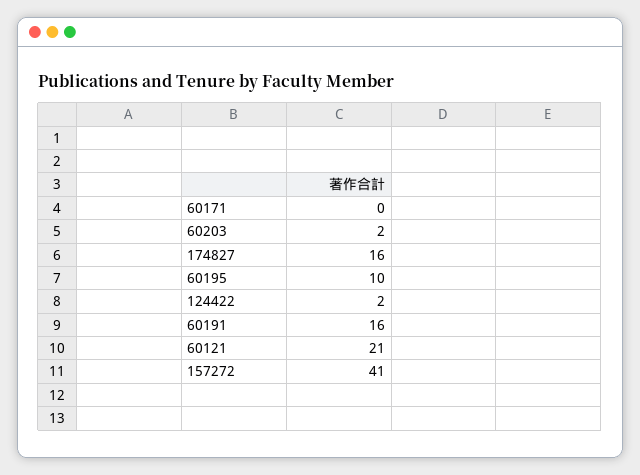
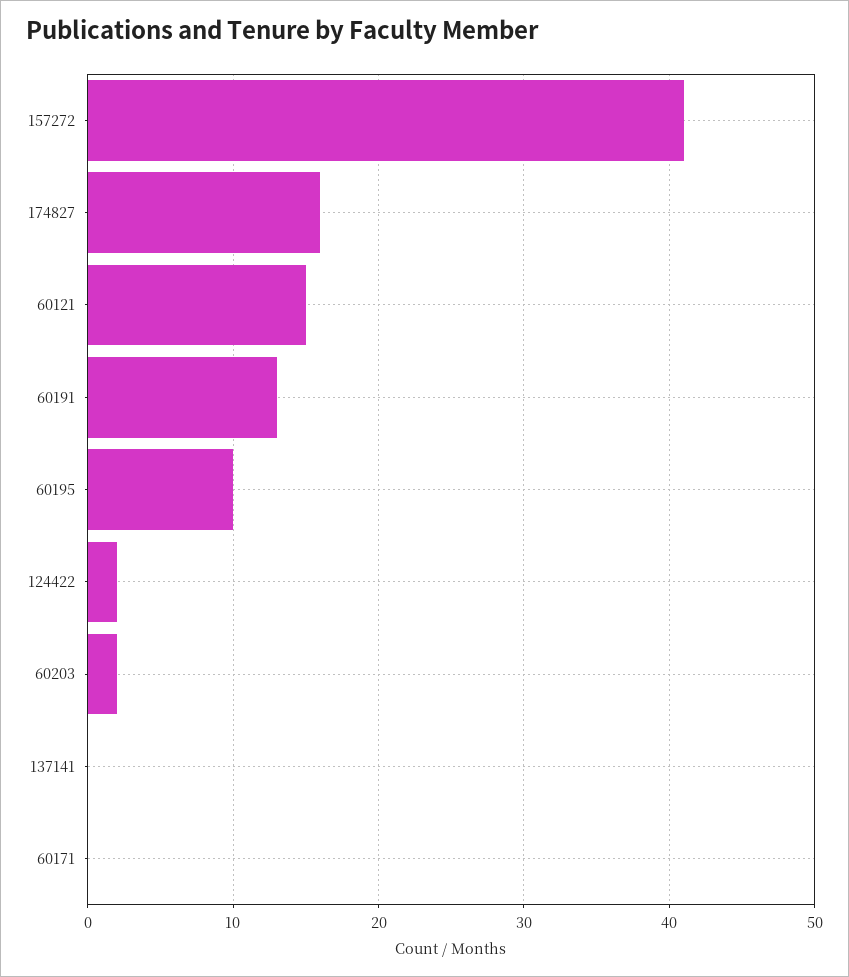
60191: 16 -> 13
60121: 21 -> 15
137141: none -> 0

